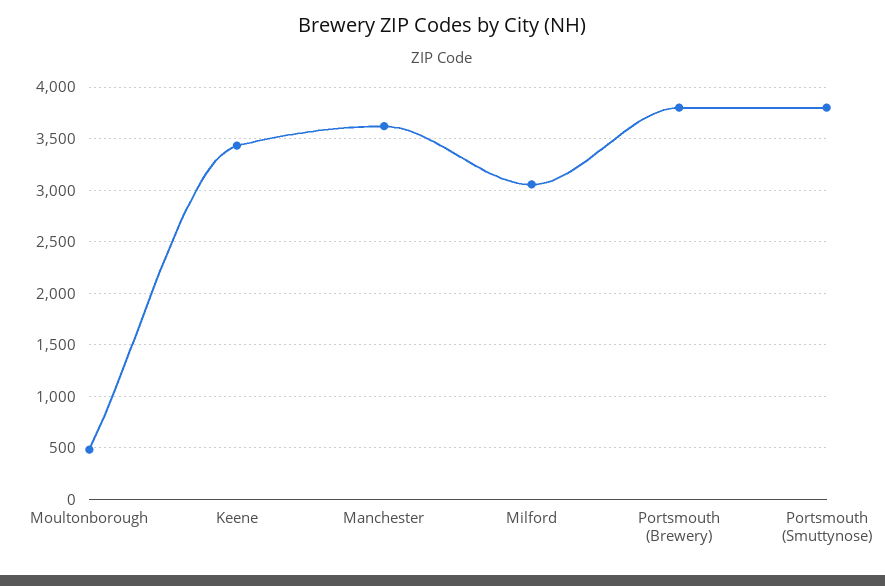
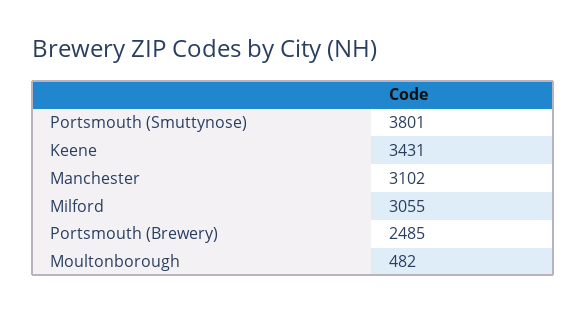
Manchester: 3600 -> 3102
Portsmouth (Brewery): 3800 -> 2485

